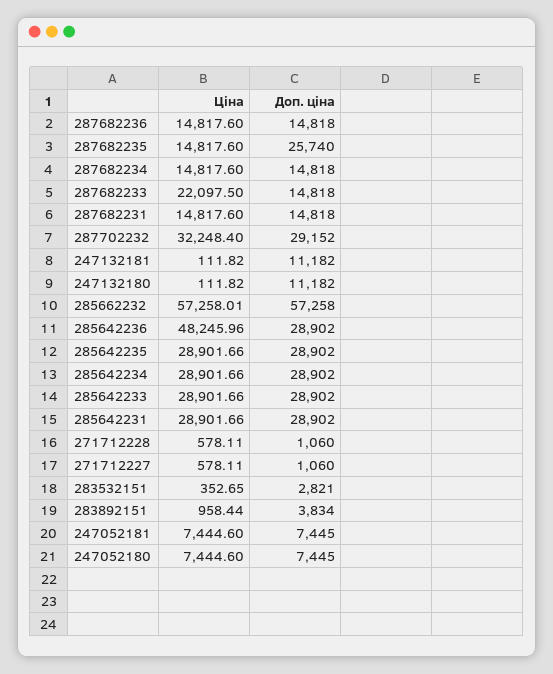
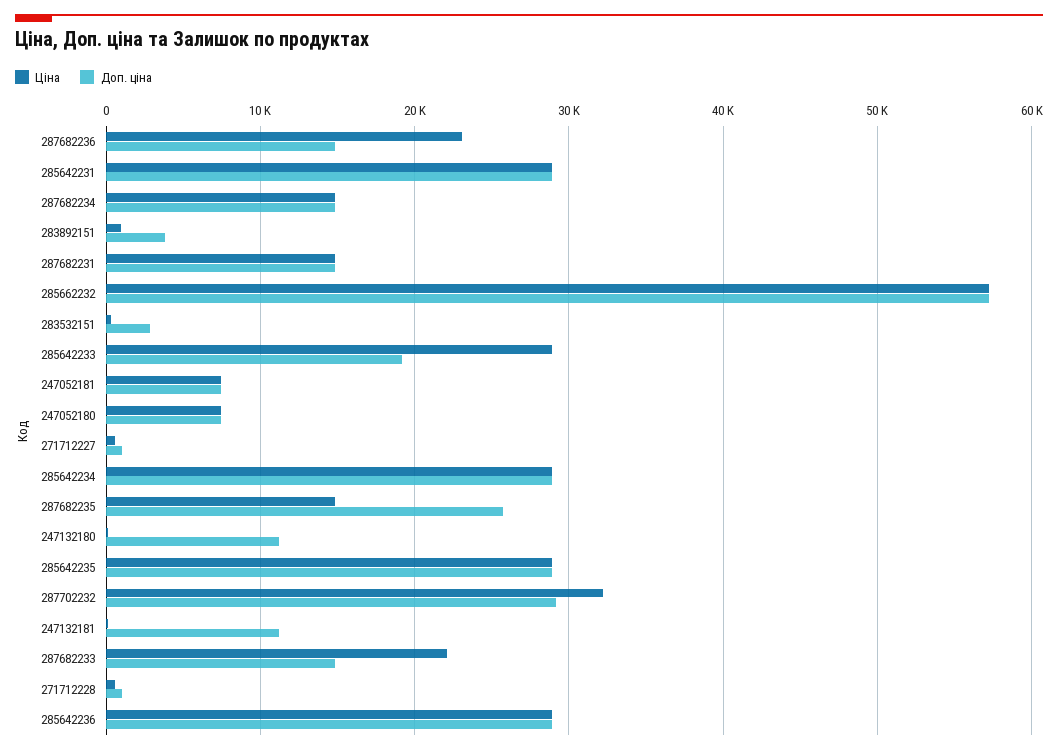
Ціна, 287682236: 14817.6 -> 23000
Ціна, 285642236: 48245.96 -> 29000
Доп. ціна, 285642233: 28902 -> 19000

